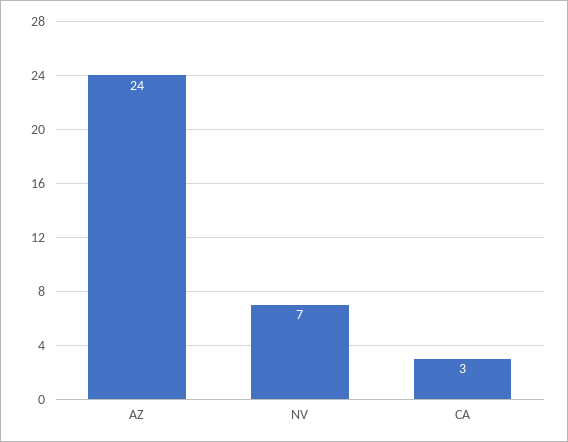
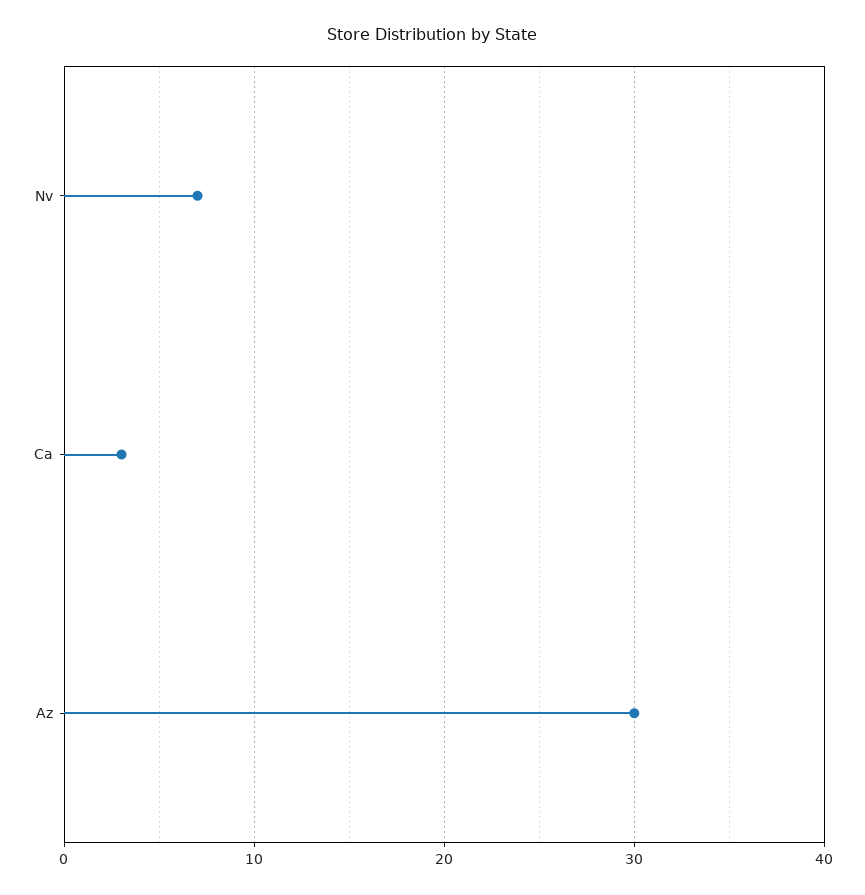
AZ: 24 -> 30

